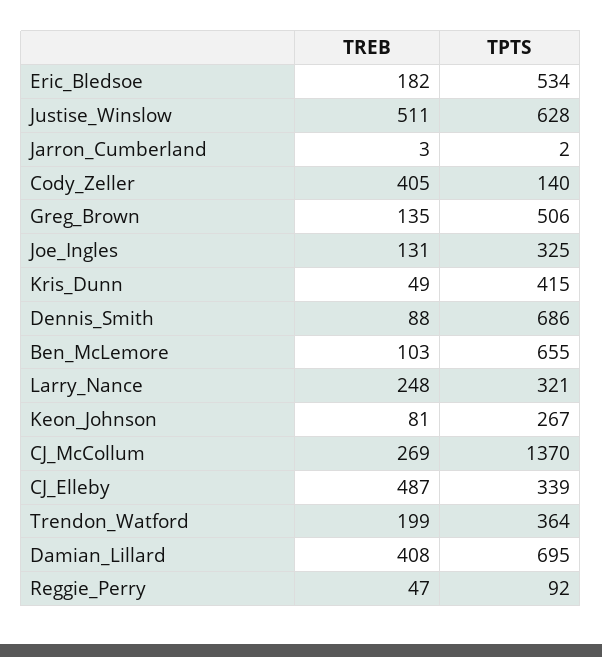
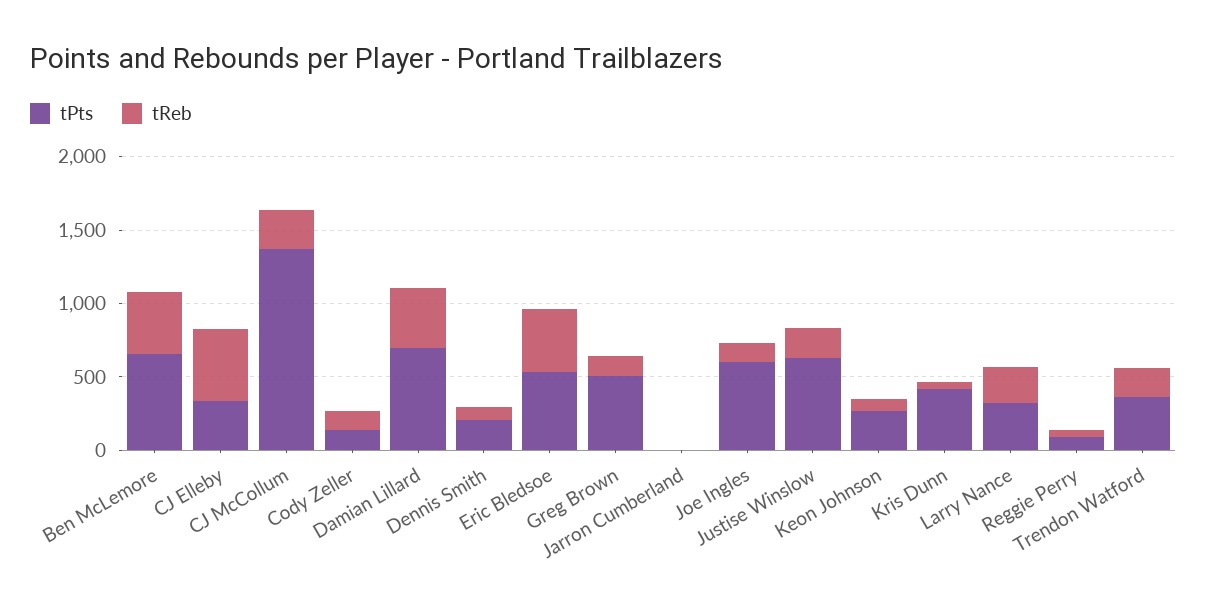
TREB, Eric_Bledsoe: 182 -> 400
TREB, Justise_Winslow: 511 -> 200
TREB, Cody_Zeller: 405 -> 100
TPTS, Joe_Ingles: 325 -> 600
TPTS, Dennis_Smith: 686 -> 200
TREB, Ben_McLemore: 103 -> 400

